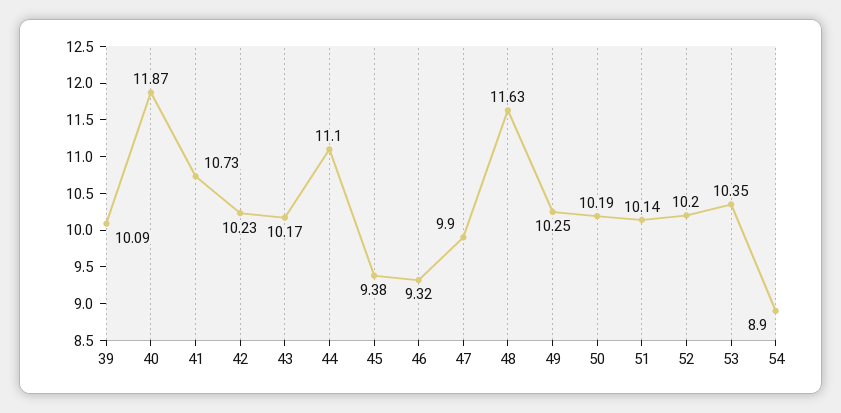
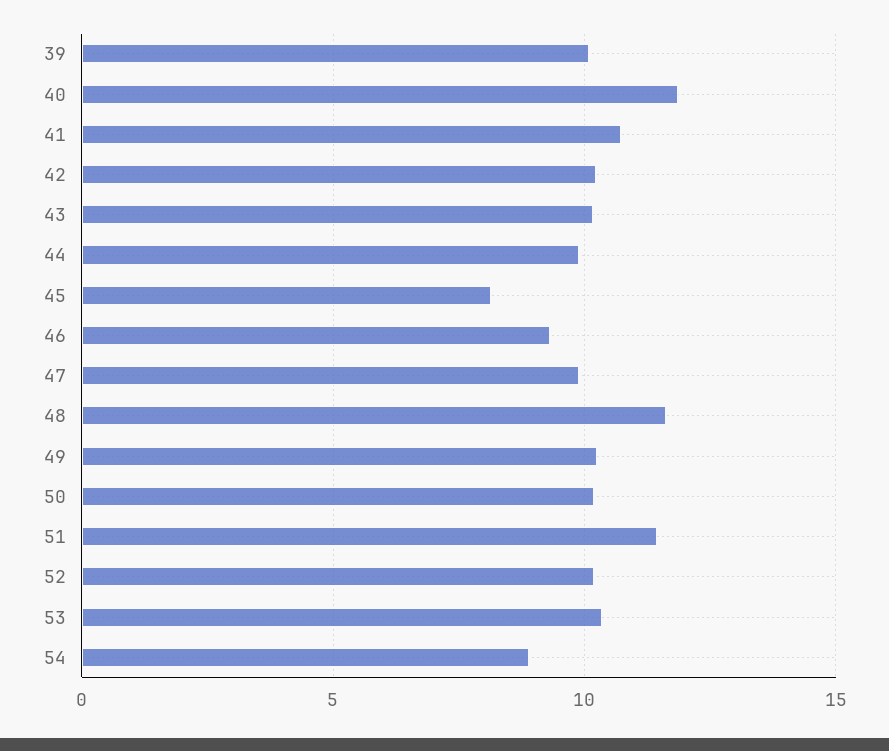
44: 11.1 -> 10
45: 9.38 -> 8
51: 10.14 -> 11.5

